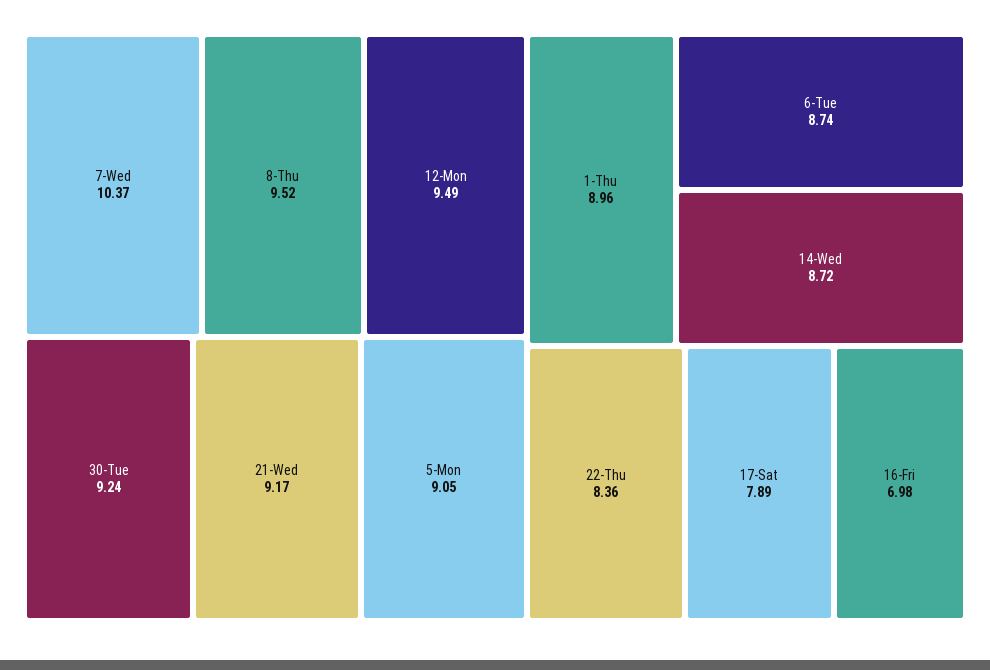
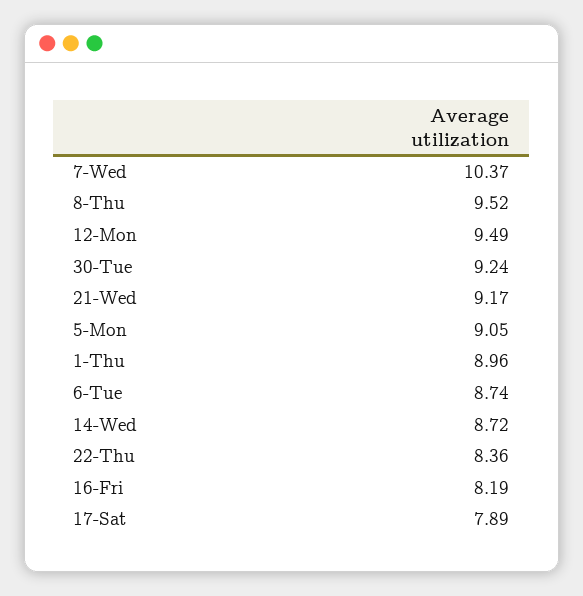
16-Fri: 6.98 -> 8.19

